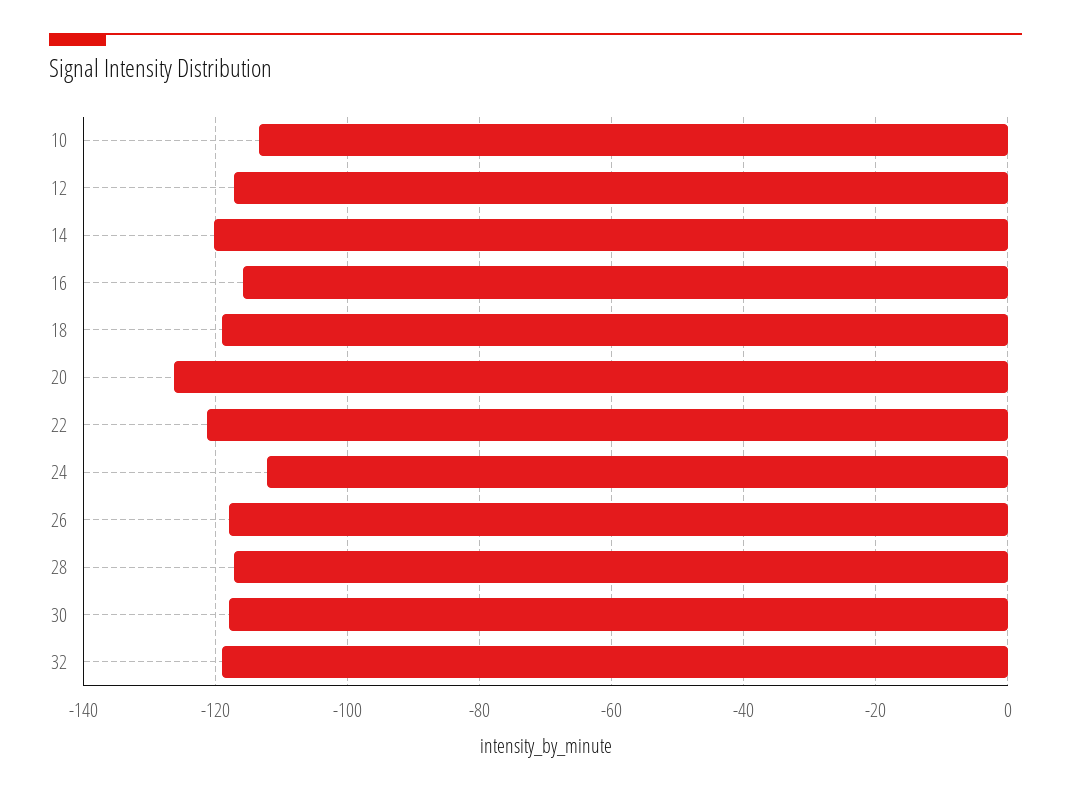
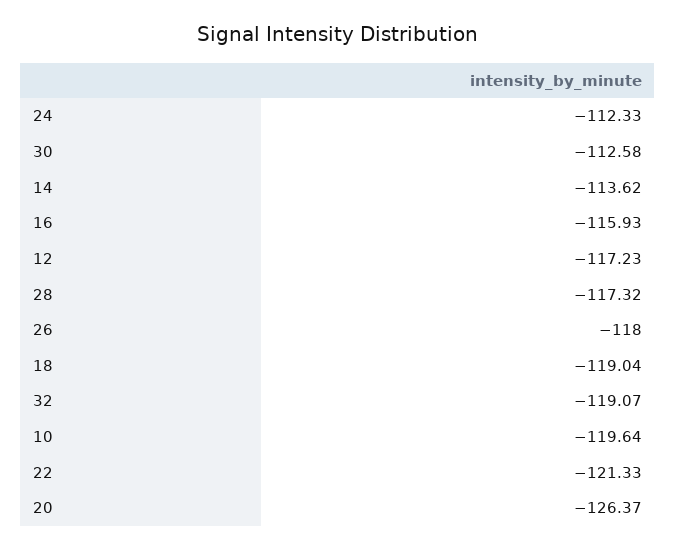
10: -114 -> -119.64
14: -120 -> -113.62
30: -118 -> -112.58

